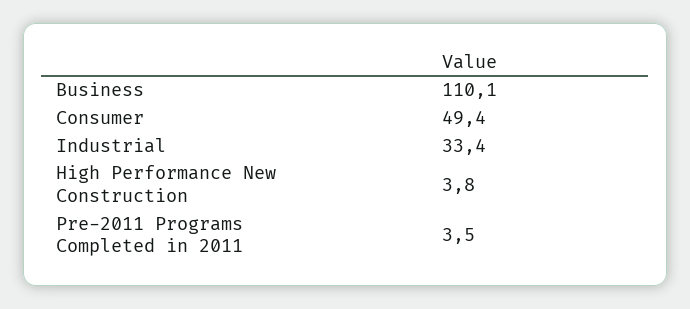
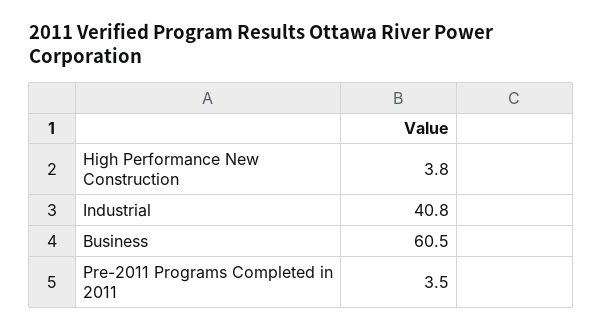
Business: 110.1 -> 60.5
Consumer: 49.4 -> none
Industrial: 33.4 -> 40.8

